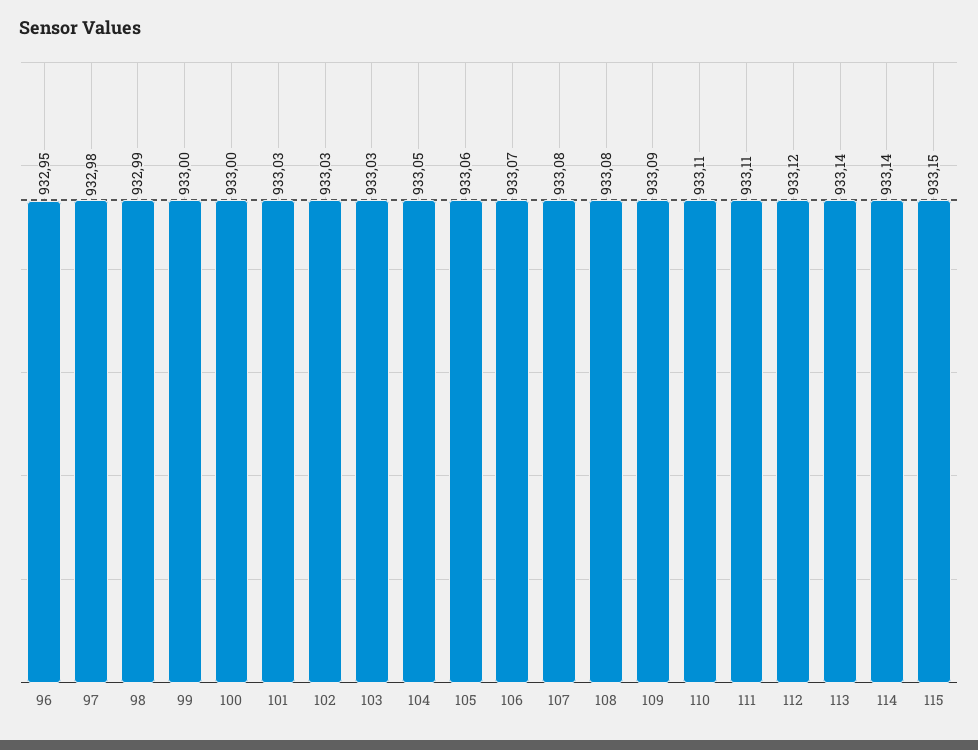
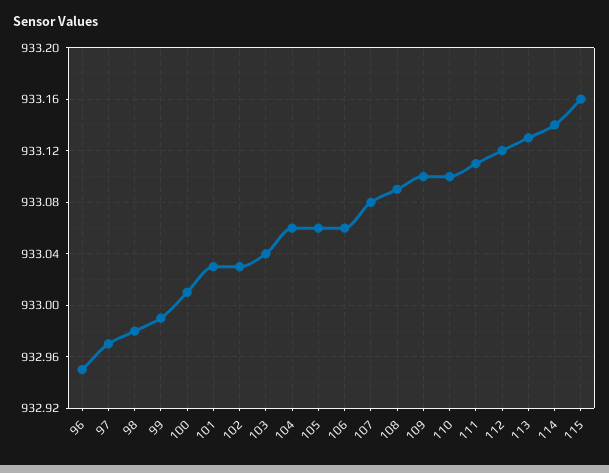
97: 932.98 -> 932.97
98: 932.99 -> 932.98
99: 933 -> 932.99
100: 933 -> 933.01
103: 933.03 -> 933.04
104: 933.05 -> 933.06
106: 933.07 -> 933.06
108: 933.08 -> 933.09
109: 933.09 -> 933.1
110: 933.11 -> 933.1
113: 933.14 -> 933.13
115: 933.15 -> 933.16

